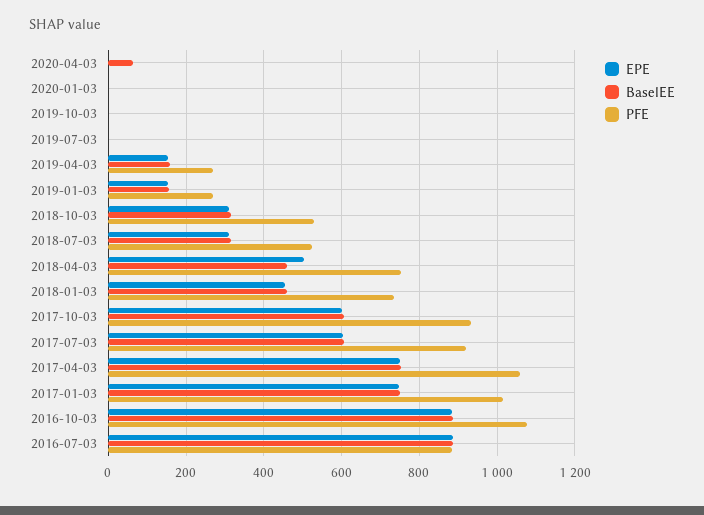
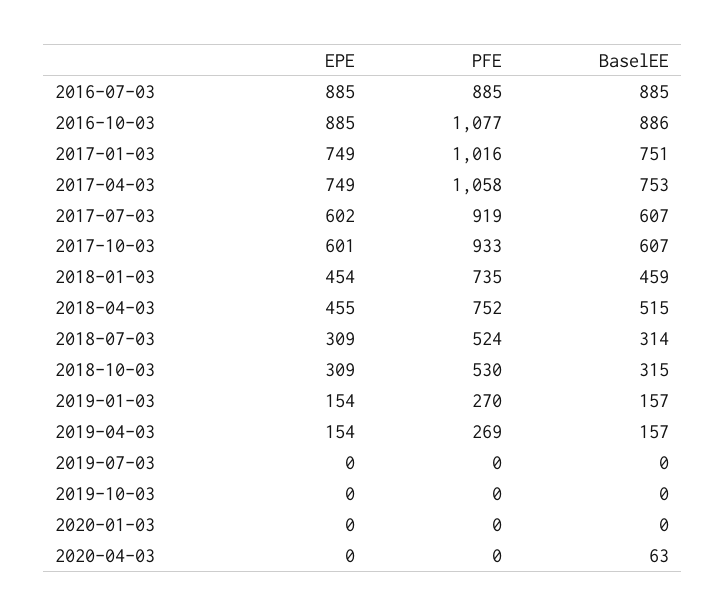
EPE, 2018-04-03: 500 -> 455
BaselEE, 2018-04-03: 460 -> 515

